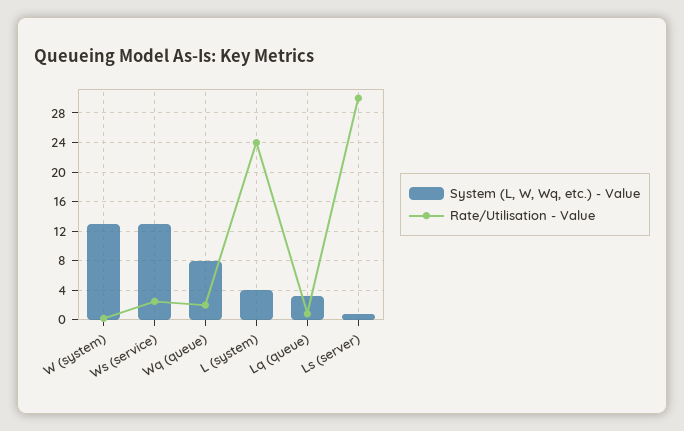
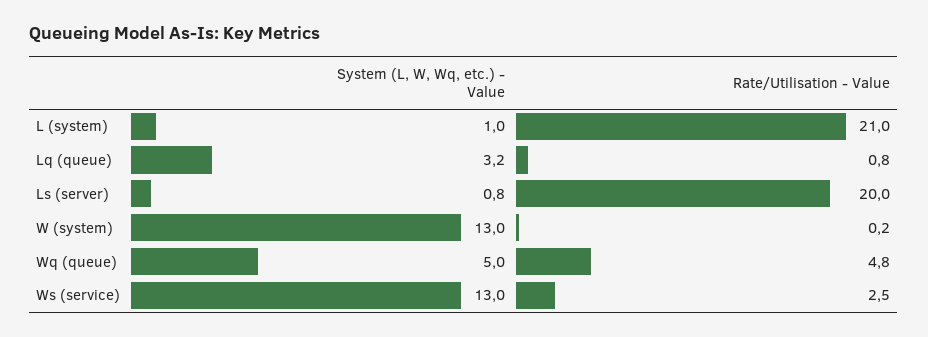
System (L, W, Wq, etc.) - Value, Wq (queue): 8 -> 5
Rate/Utilisation - Value, Wq (queue): 2 -> 4.8
System (L, W, Wq, etc.) - Value, L (system): 4 -> 1
Rate/Utilisation - Value, L (system): 24 -> 21
Rate/Utilisation - Value, Ls (server): 30 -> 20

